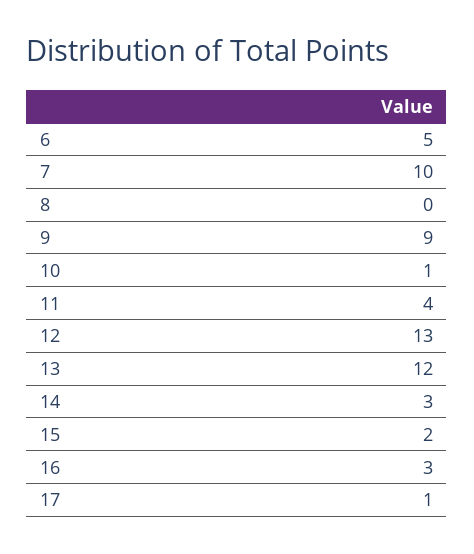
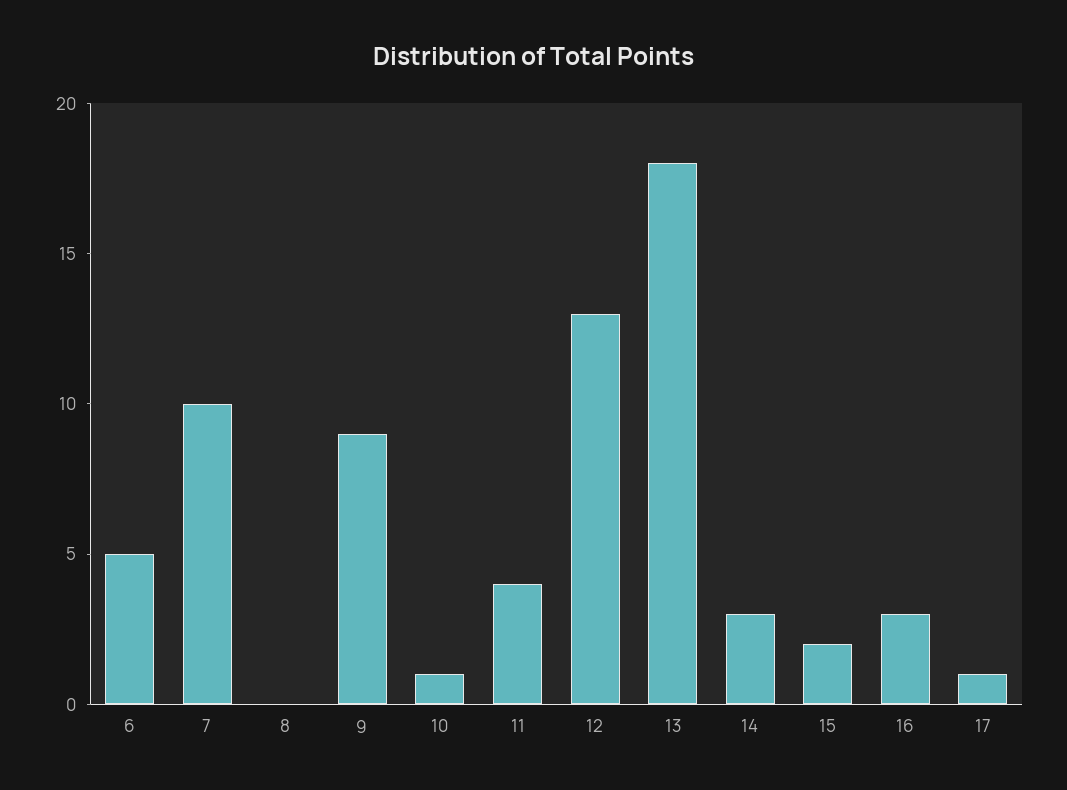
13: 12 -> 18

